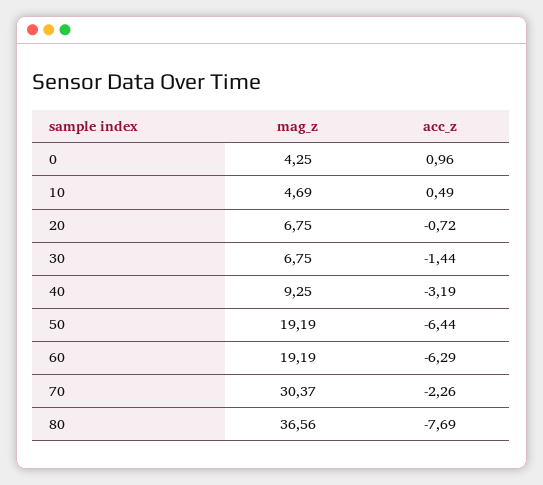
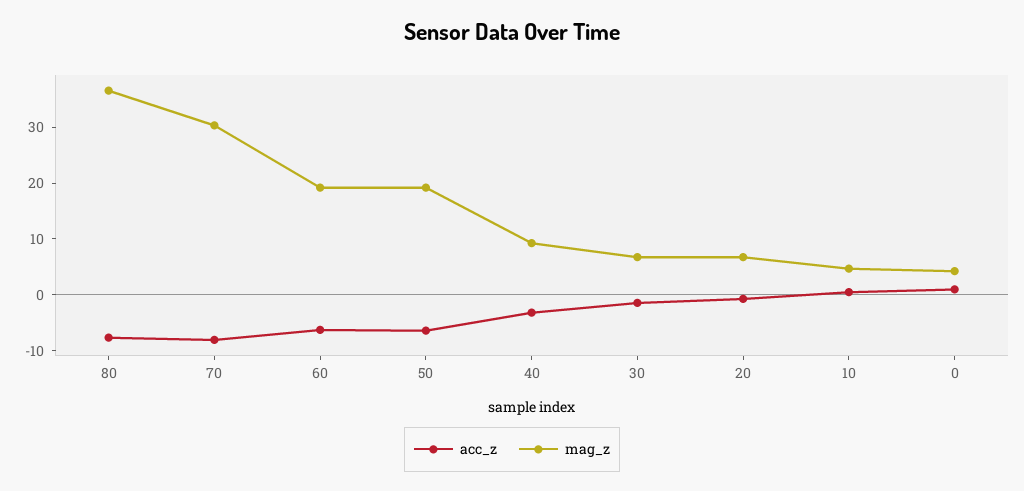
acc_z, 70: -2.26 -> -8

